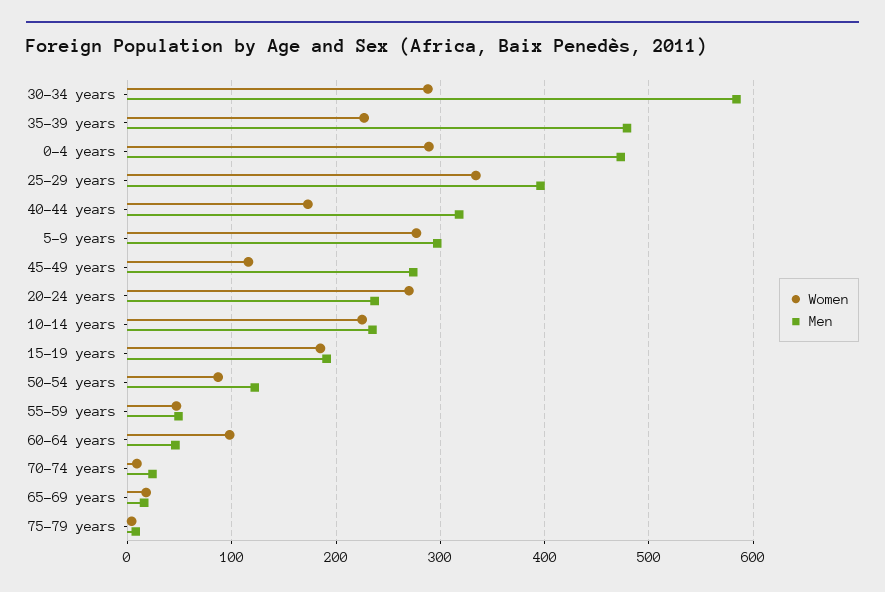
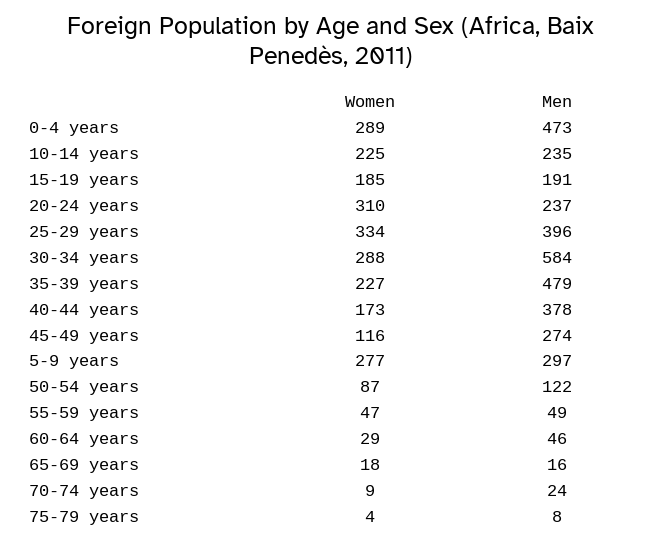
Men, 40-44 years: 320 -> 378
Women, 20-24 years: 270 -> 310
Women, 60-64 years: 100 -> 29

